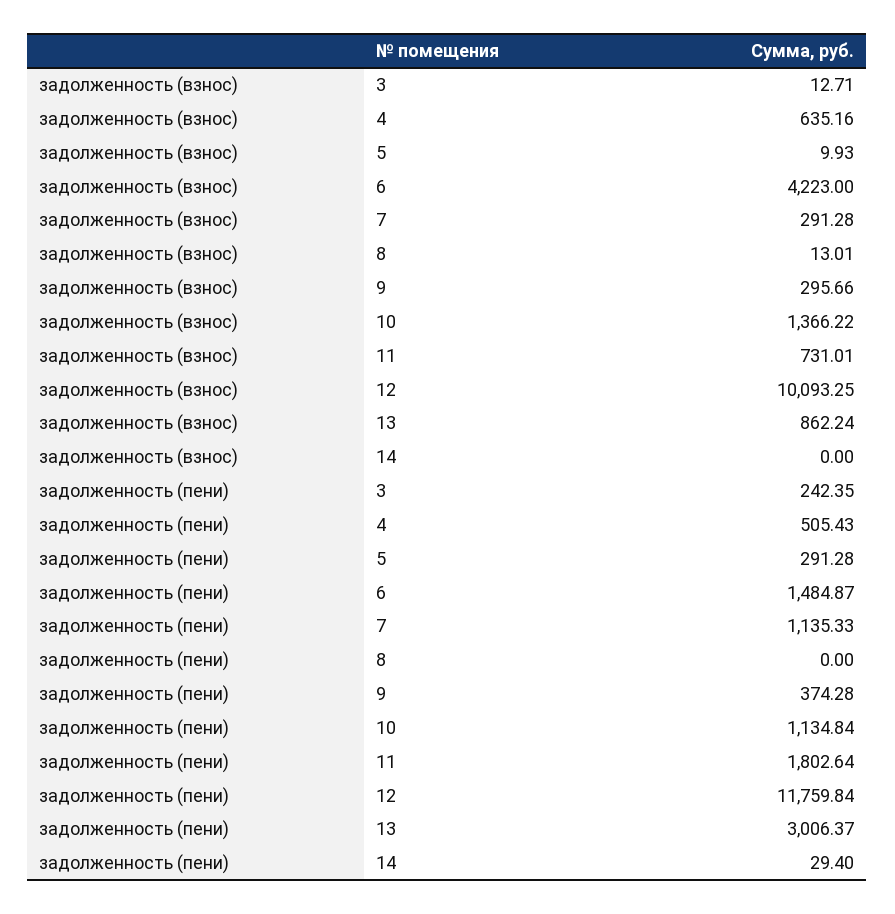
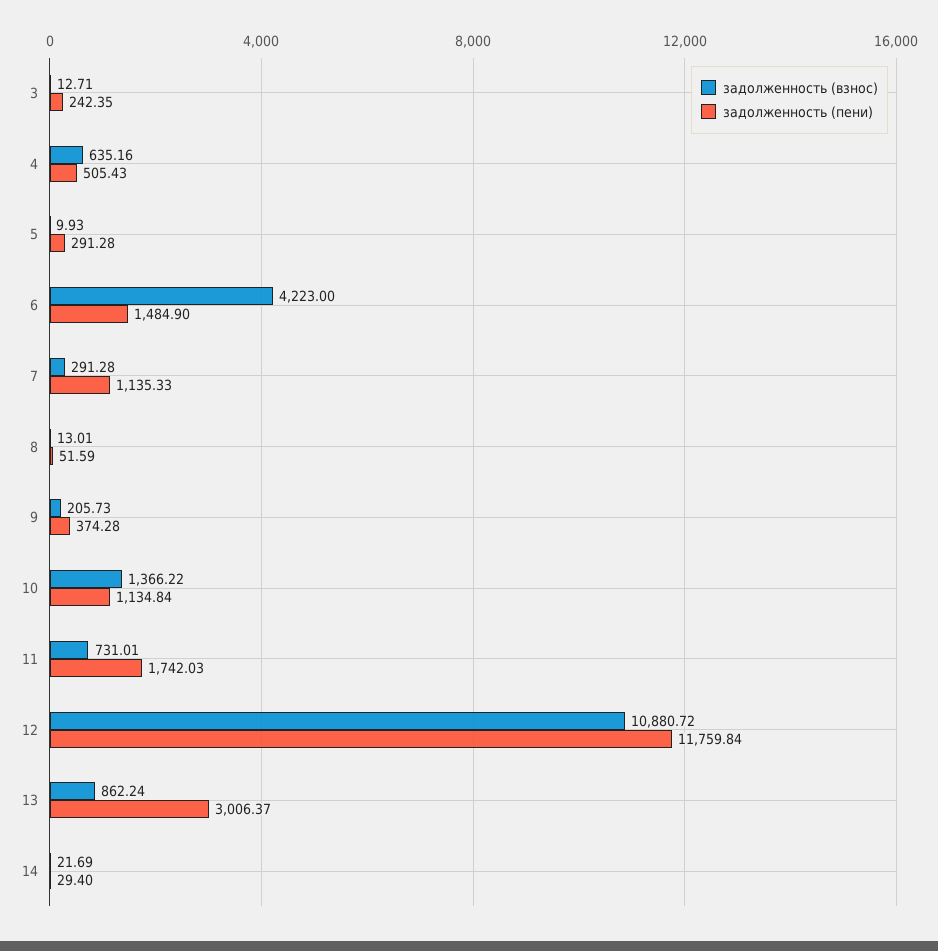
задолженность (взнос), 9: 295.66 -> 205.73
задолженность (взнос), 12: 10093.25 -> 10880.72
задолженность (взнос), 14: 0 -> 21.69
задолженность (пени), 6: 1484.87 -> 1484.9
задолженность (пени), 8: 0 -> 51.59
задолженность (пени), 11: 1802.64 -> 1742.03

